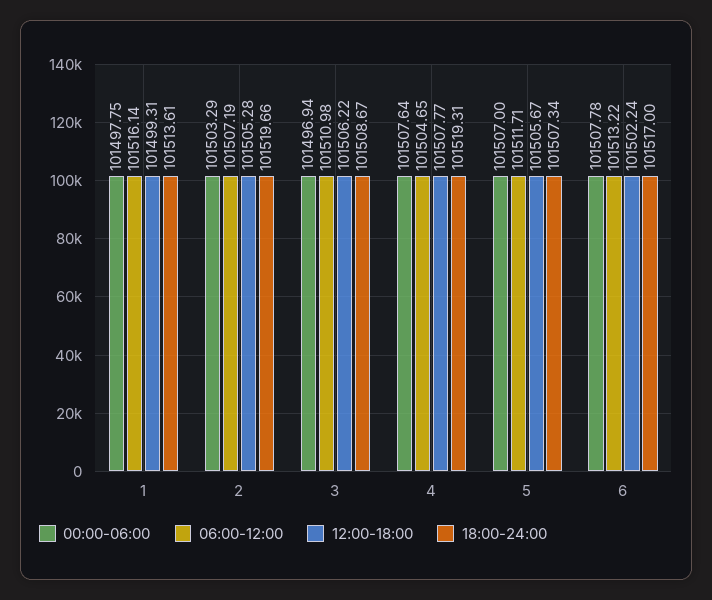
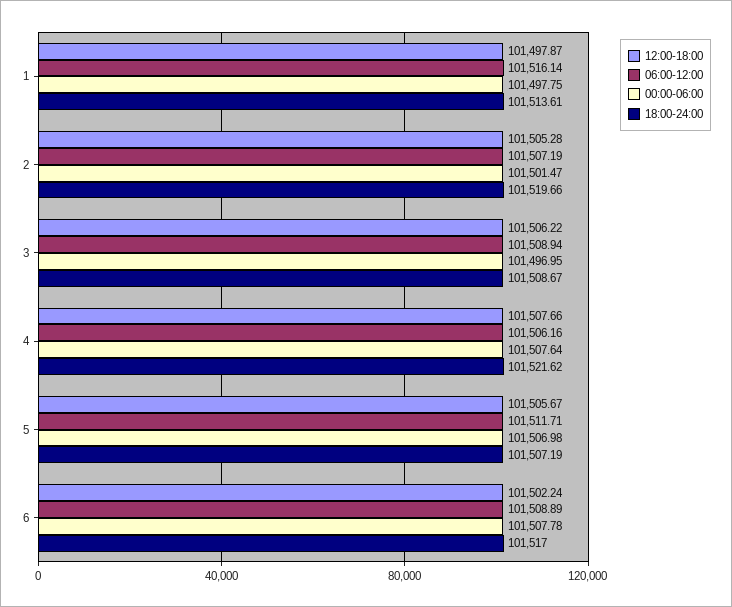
12:00-18:00, 1: 101499.31 -> 101497.87
00:00-06:00, 2: 101503.29 -> 101501.47
00:00-06:00, 3: 101496.94 -> 101496.95
06:00-12:00, 3: 101510.98 -> 101508.94
06:00-12:00, 4: 101504.65 -> 101506.16
12:00-18:00, 4: 101507.77 -> 101507.66
18:00-24:00, 4: 101519.31 -> 101521.62
00:00-06:00, 5: 101507 -> 101506.98
18:00-24:00, 5: 101507.34 -> 101507.19
06:00-12:00, 6: 101513.22 -> 101508.89

